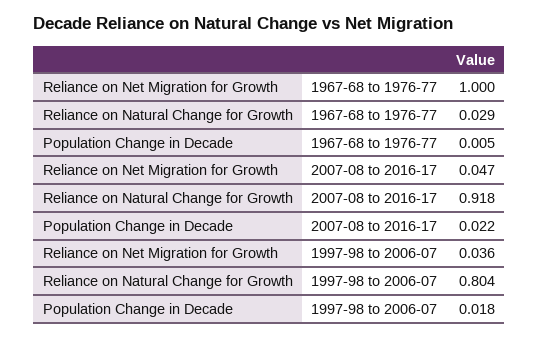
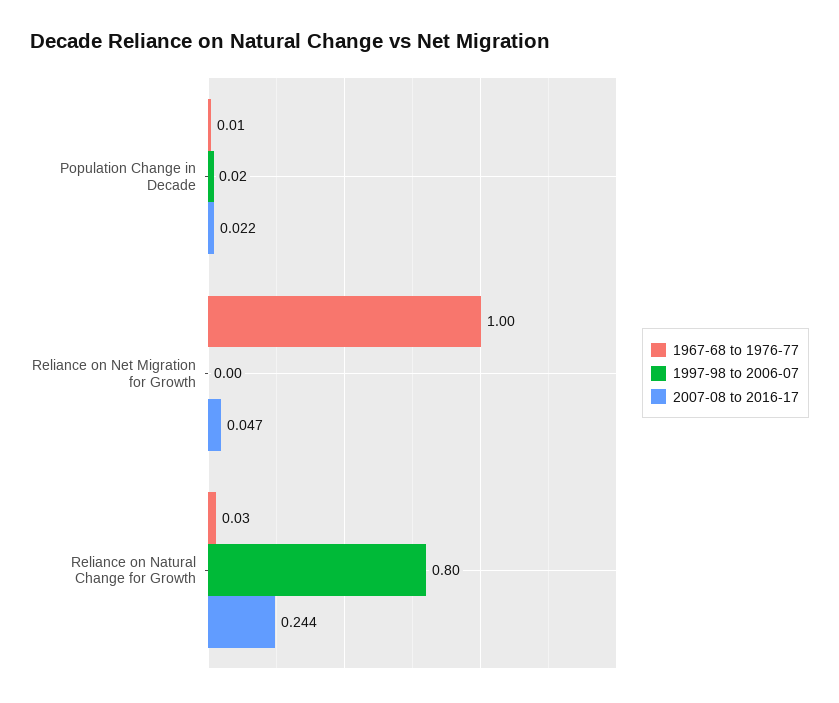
2007-08 to 2016-17, Reliance on Natural Change for Growth: 0.918 -> 0.244
1997-98 to 2006-07, Reliance on Net Migration for Growth: 0.036 -> 0

